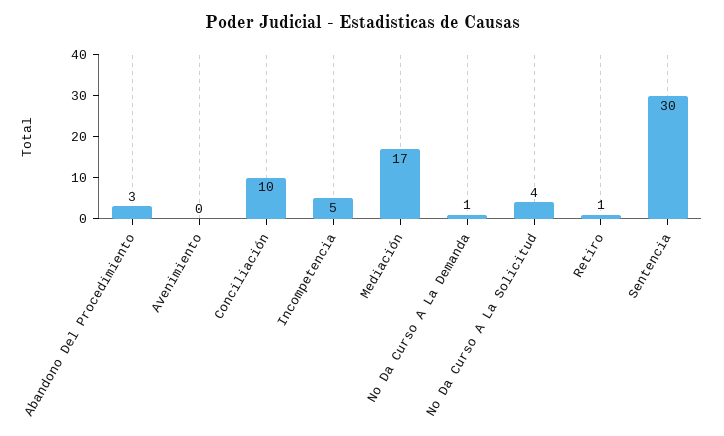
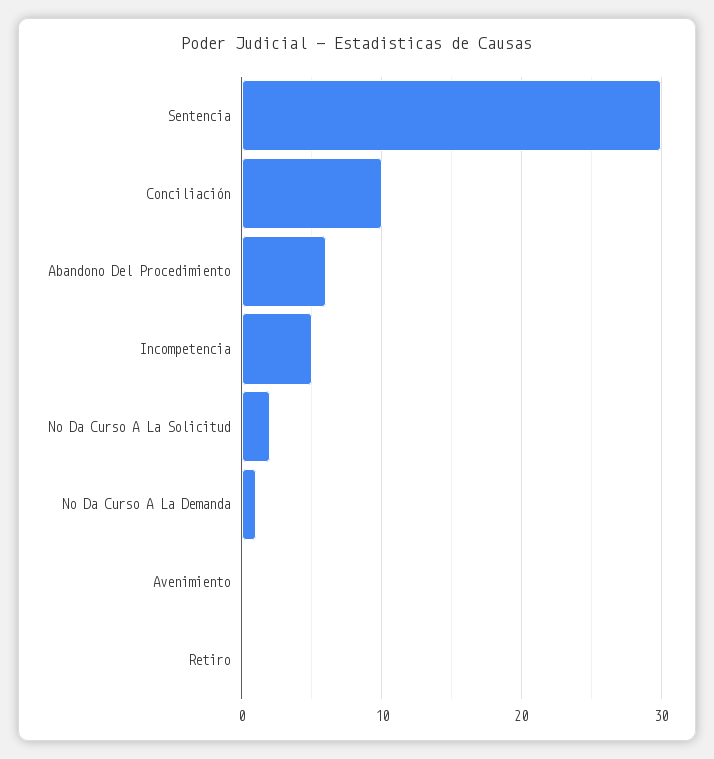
Abandono Del Procedimiento: 3 -> 6
Mediación: 17 -> none
No Da Curso A La Solicitud: 4 -> 2
Retiro: 1 -> 0

